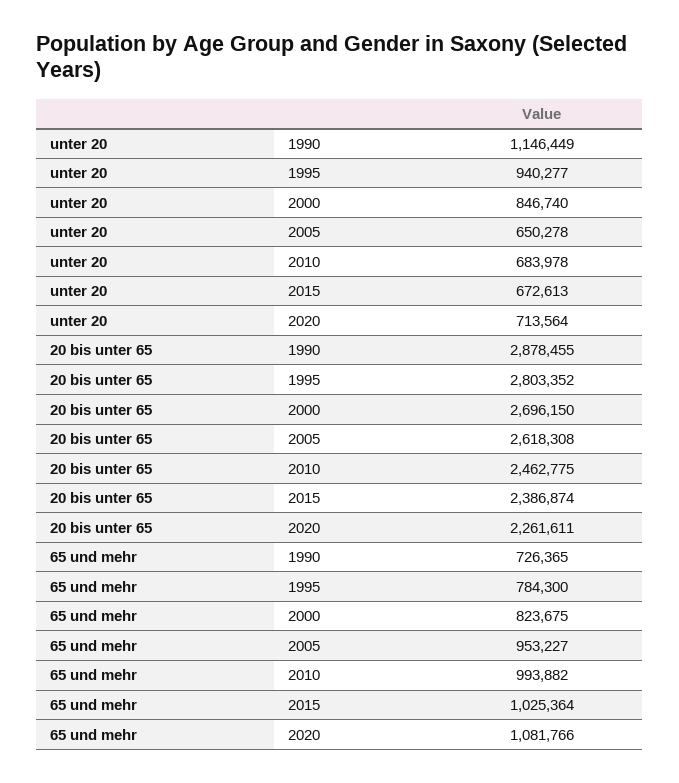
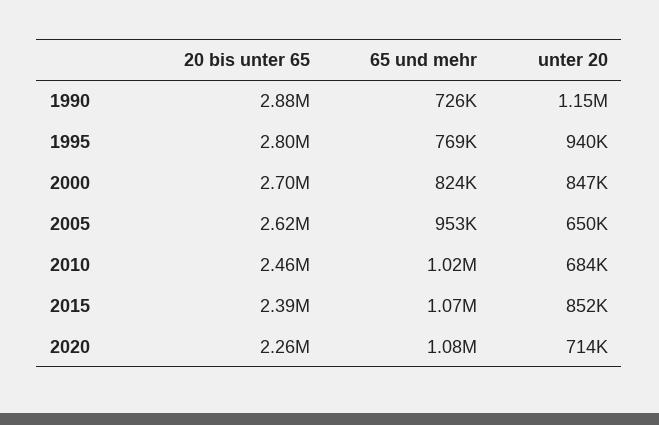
unter 20, 2015: 672613 -> 852000
65 und mehr, 1995: 784300 -> 769000
65 und mehr, 2010: 993882 -> 1020000
65 und mehr, 2015: 1025364 -> 1070000

